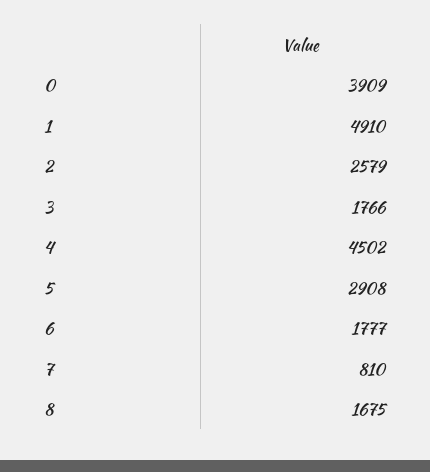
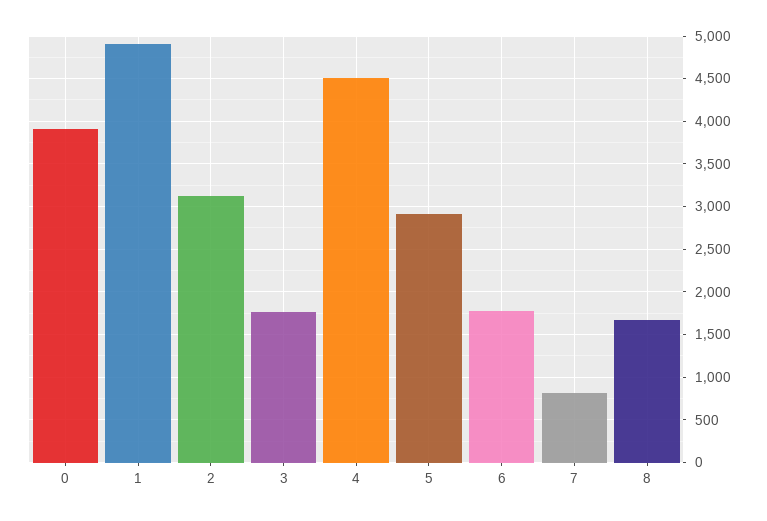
2: 2579 -> 3100

